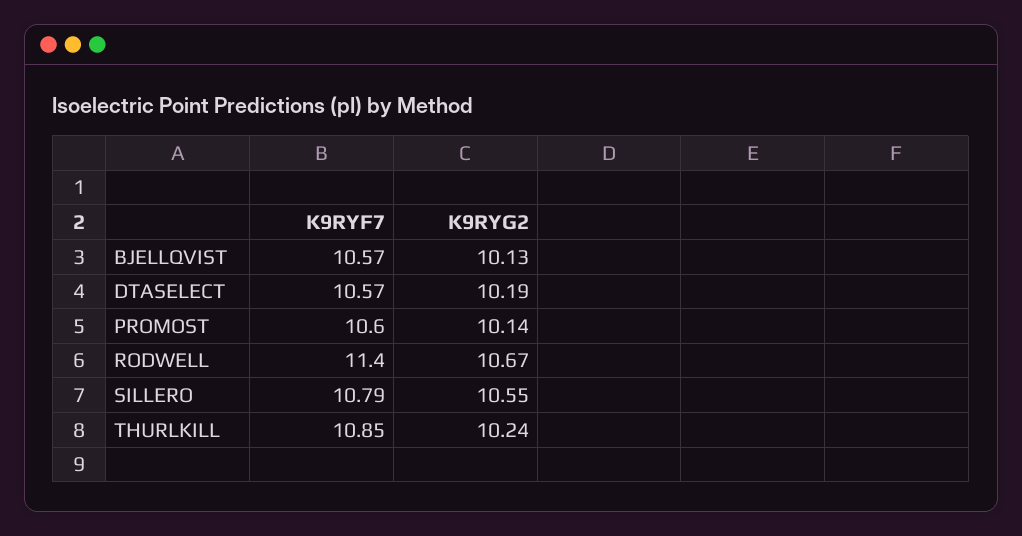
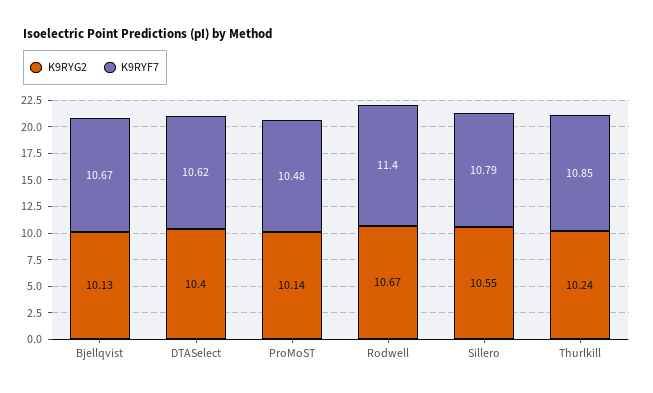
K9RYF7, BJELLQVIST: 10.57 -> 10.67
K9RYF7, DTASELECT: 10.57 -> 10.62
K9RYG2, DTASELECT: 10.19 -> 10.4
K9RYF7, PROMOST: 10.6 -> 10.48

